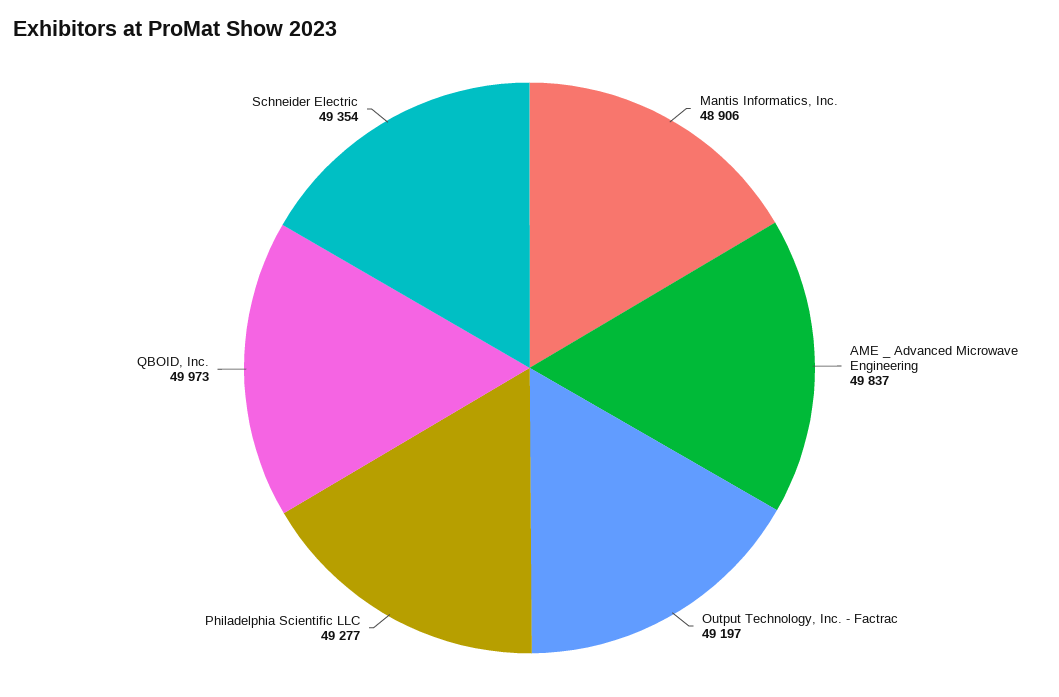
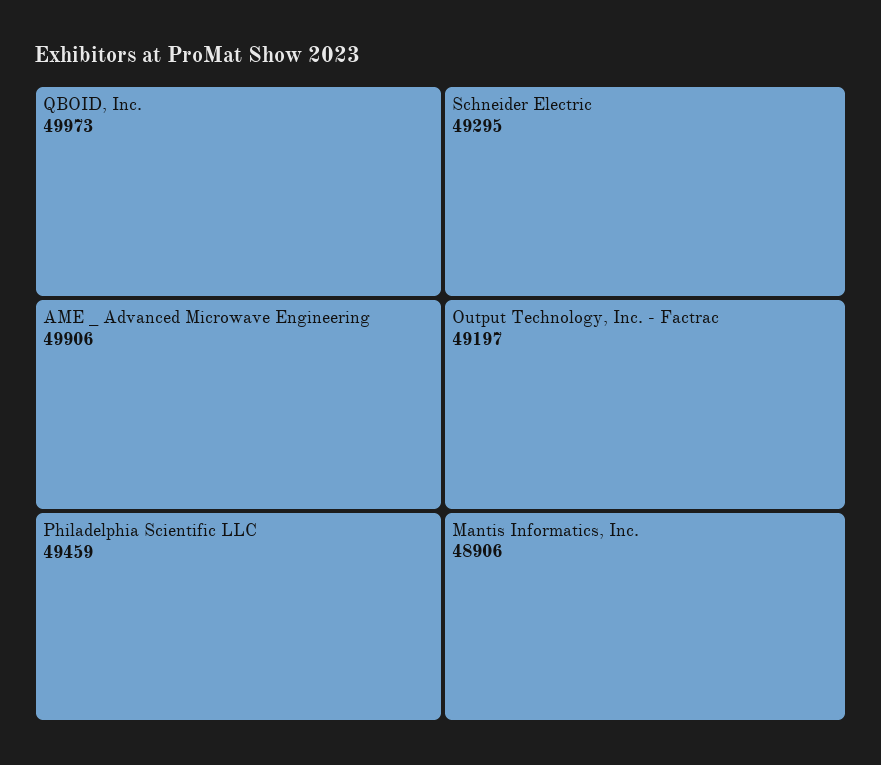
AME _ Advanced Microwave Engineering: 49837 -> 49906
Philadelphia Scientific LLC: 49277 -> 49459
Schneider Electric: 49354 -> 49295

